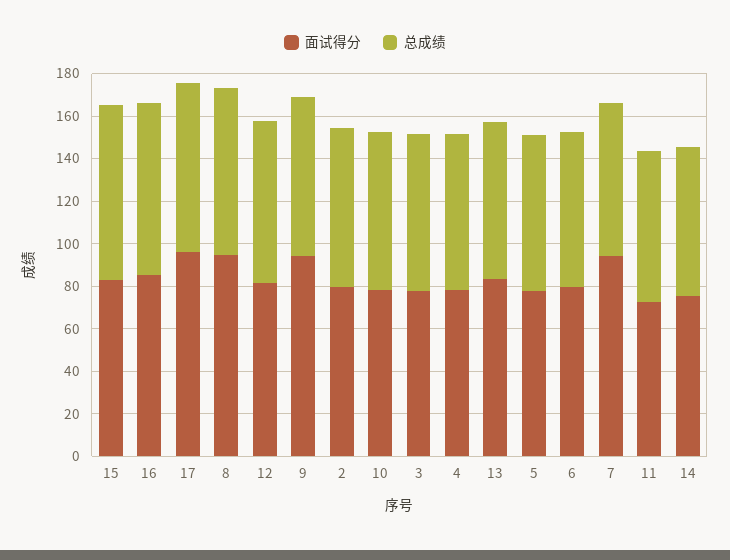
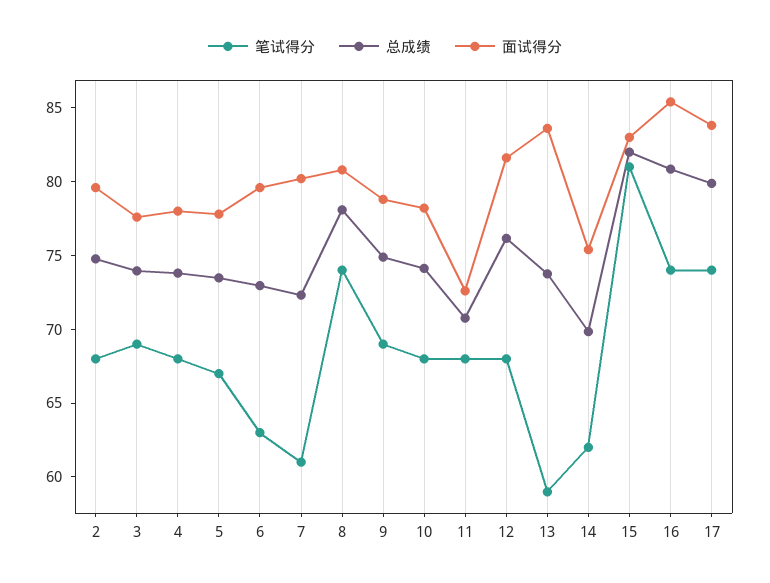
面试得分, 17: 95 -> 84
面试得分, 8: 95 -> 81
面试得分, 9: 95 -> 79
面试得分, 7: 95 -> 80
笔试得分, 2: none -> 68
笔试得分, 3: none -> 69
笔试得分, 4: none -> 68
笔试得分, 5: none -> 67
笔试得分, 6: none -> 63
笔试得分, 7: none -> 61
笔试得分, 8: none -> 74
笔试得分, 9: none -> 69
笔试得分, 10: none -> 68
笔试得分, 11: none -> 68
笔试得分, 12: none -> 68
笔试得分, 13: none -> 59
笔试得分, 14: none -> 62
笔试得分, 15: none -> 81
笔试得分, 16: none -> 74
笔试得分, 17: none -> 74

